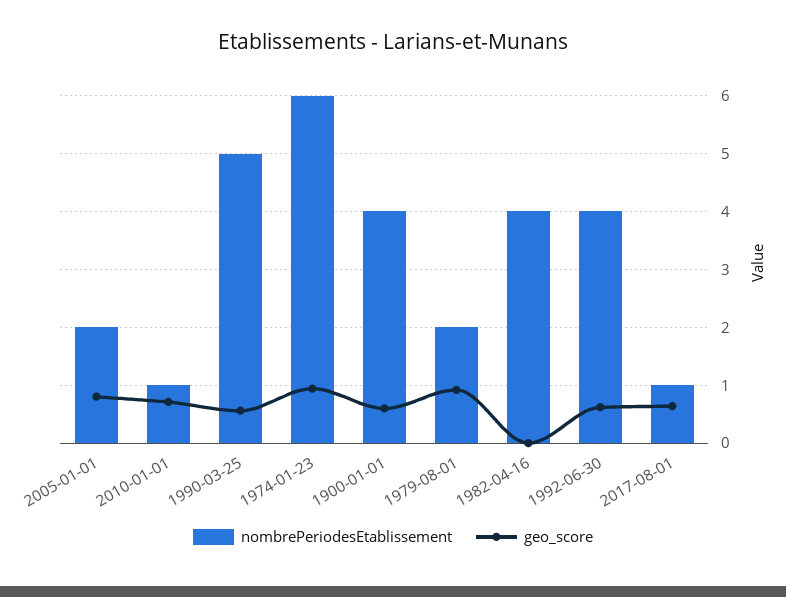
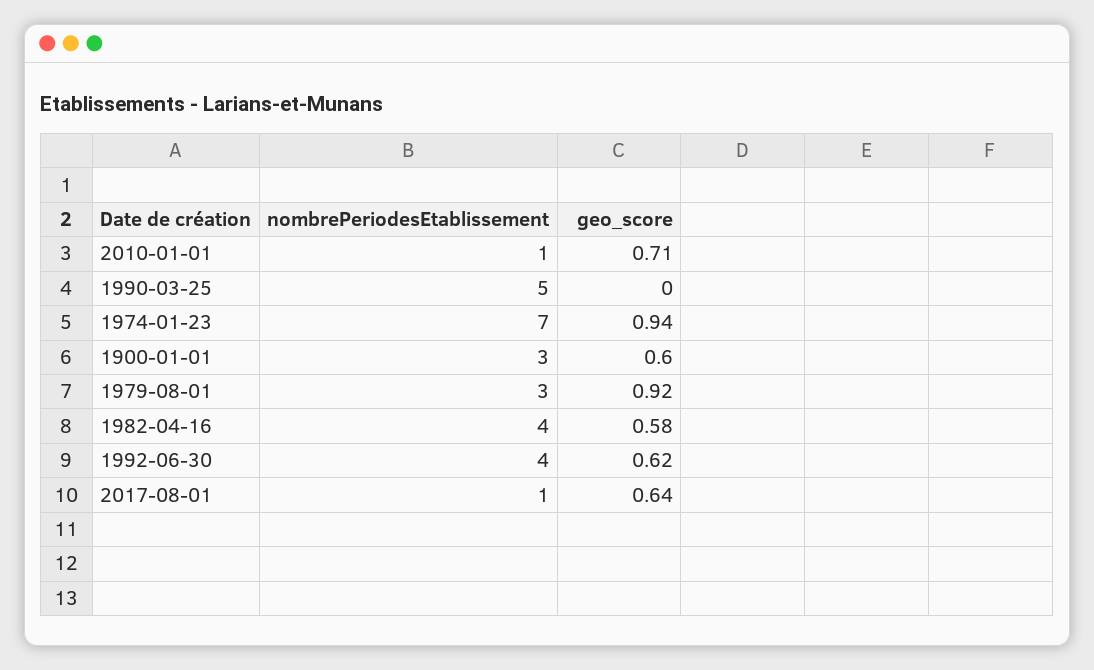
nombrePeriodesEtablissement, 2005-01-01: 2 -> none
geo_score, 2005-01-01: 0.8 -> none
geo_score, 1990-03-25: 0.6 -> 0
nombrePeriodesEtablissement, 1974-01-23: 6 -> 7
nombrePeriodesEtablissement, 1900-01-01: 4 -> 3
nombrePeriodesEtablissement, 1979-08-01: 2 -> 3
geo_score, 1982-04-16: 0 -> 0.58

